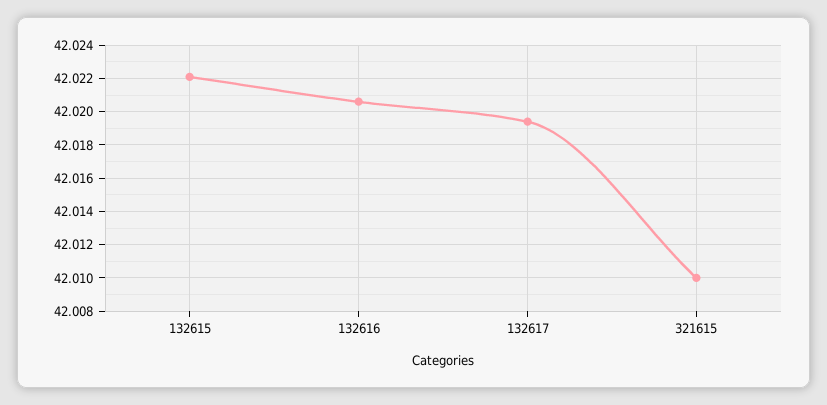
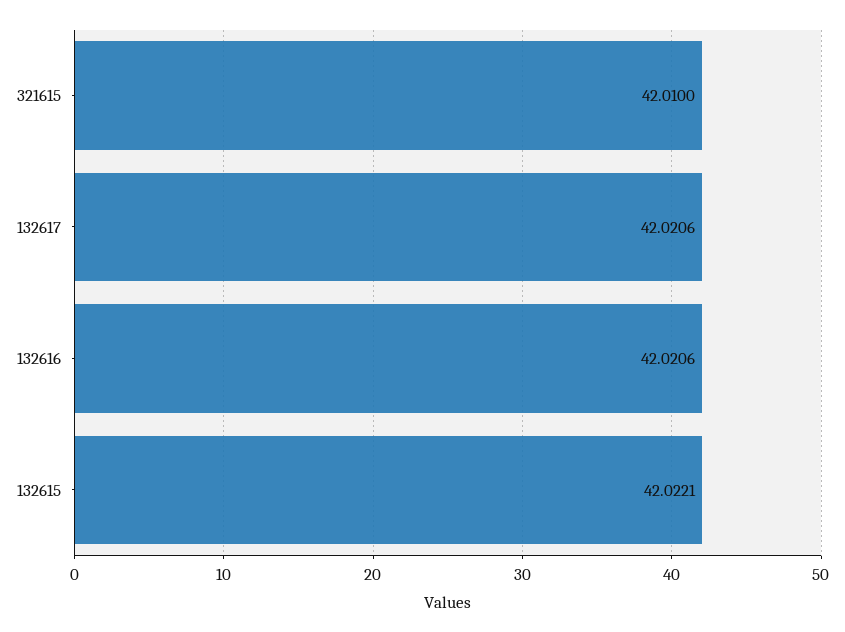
132617: 42.0195 -> 42.0206

